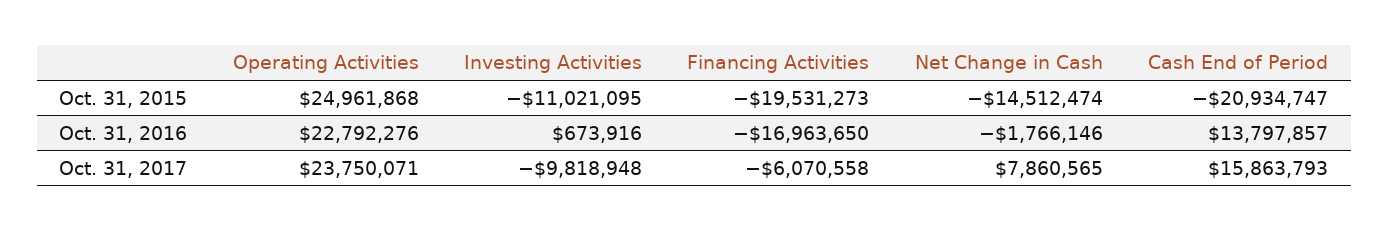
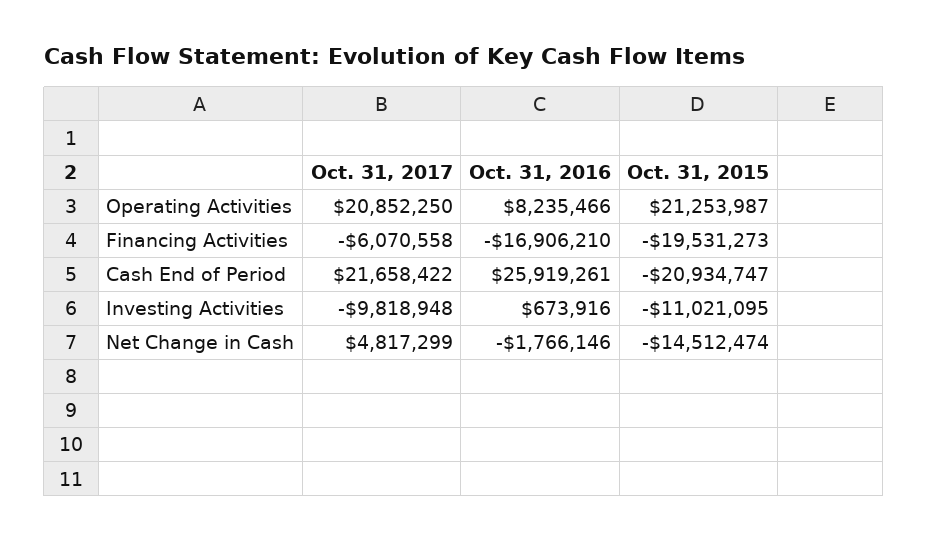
Operating Activities, Oct. 31, 2015: 24961868 -> 21253987
Operating Activities, Oct. 31, 2016: 22792276 -> 8235466
Financing Activities, Oct. 31, 2016: -16963650 -> -16906210
Cash End of Period, Oct. 31, 2016: 13797857 -> 25919261
Operating Activities, Oct. 31, 2017: 23750071 -> 20852250
Net Change in Cash, Oct. 31, 2017: 7860565 -> 4817299
Cash End of Period, Oct. 31, 2017: 15863793 -> 21658422

